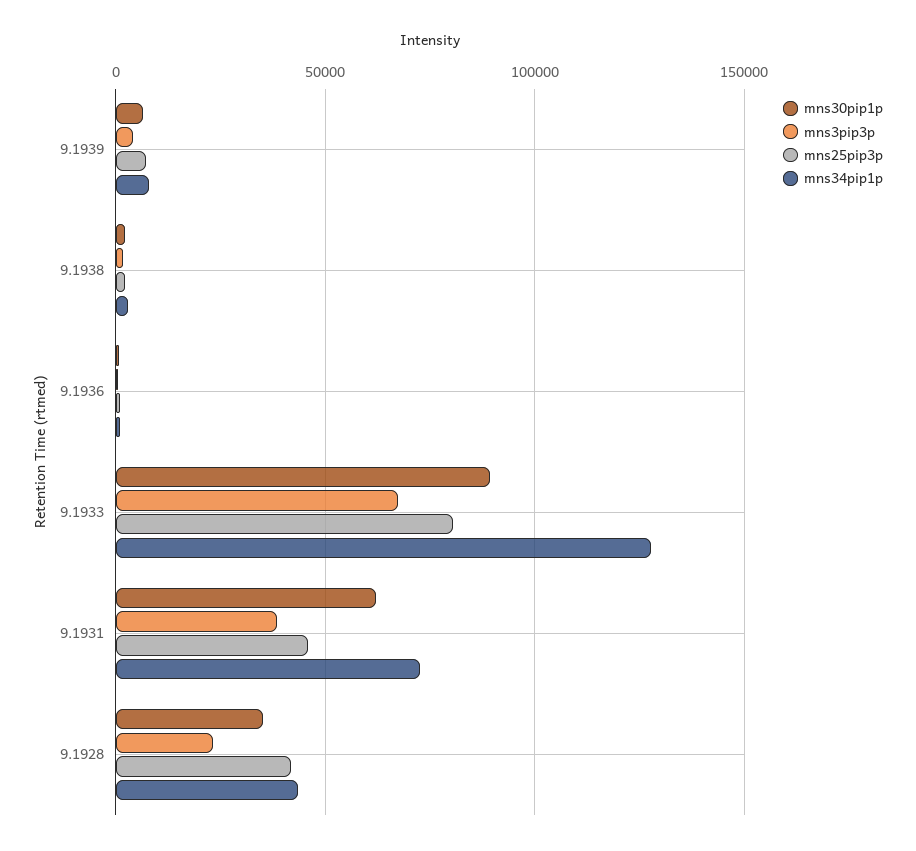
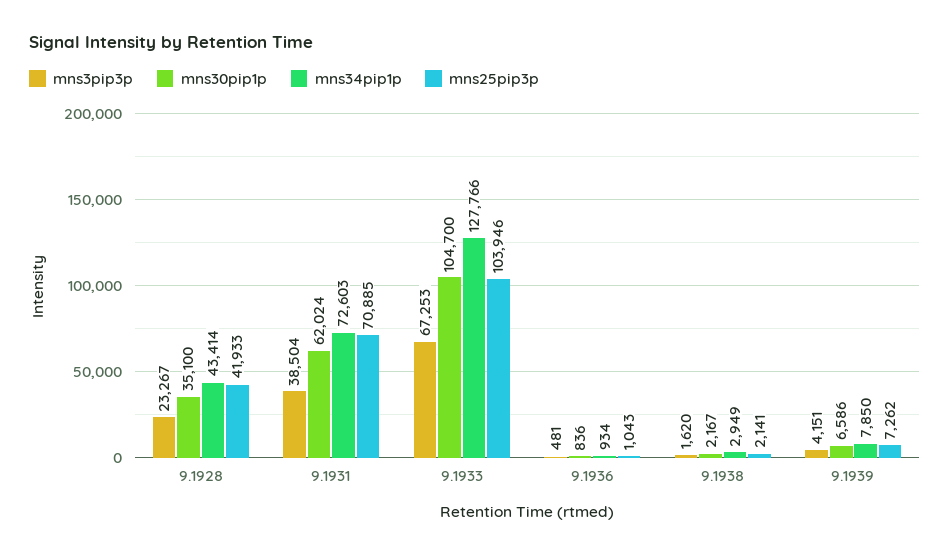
mns30pip1p, 9.1933: 90000 -> 104700
mns25pip3p, 9.1933: 80000 -> 103946
mns25pip3p, 9.1931: 45000 -> 70885

